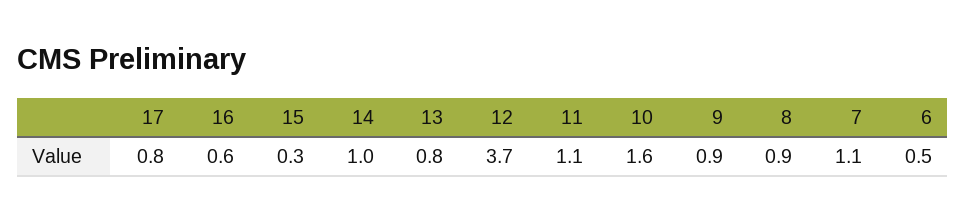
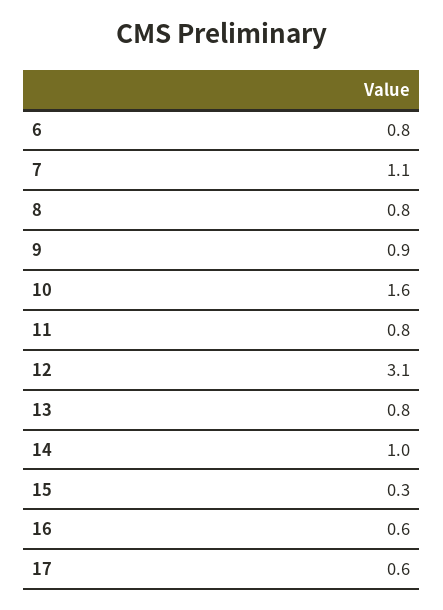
17: 0.8 -> 0.6
12: 3.7 -> 3.1
11: 1.1 -> 0.8
8: 0.9 -> 0.8
6: 0.5 -> 0.8

